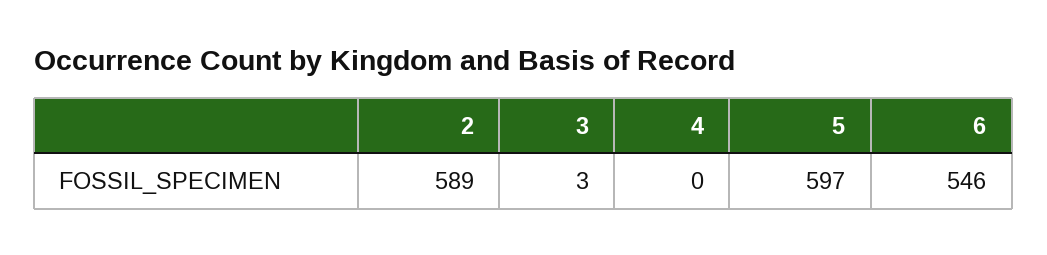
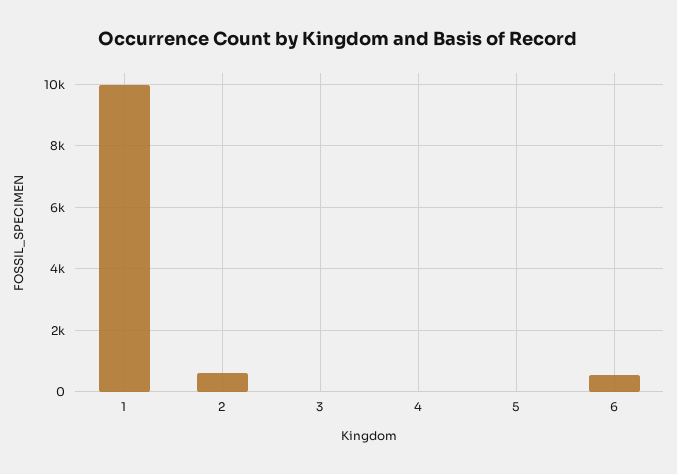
5: 597 -> 0
1: none -> 10000

